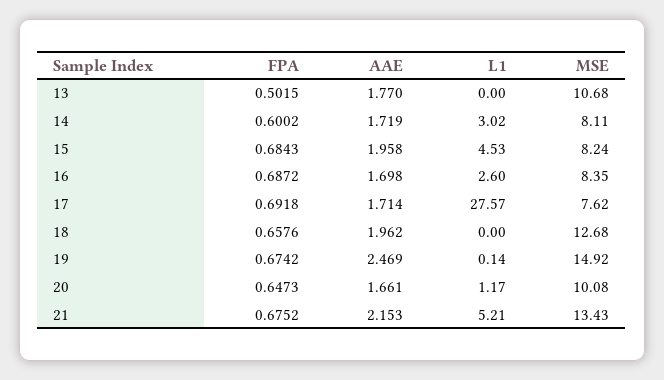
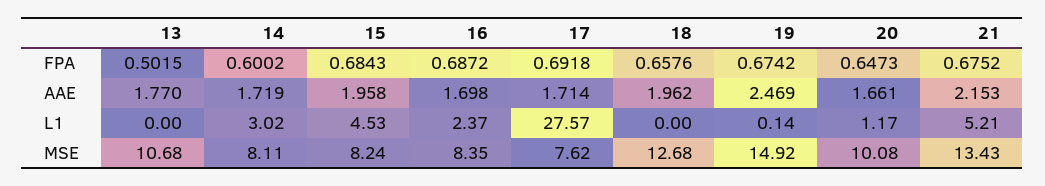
L1, 16: 2.6 -> 2.37

